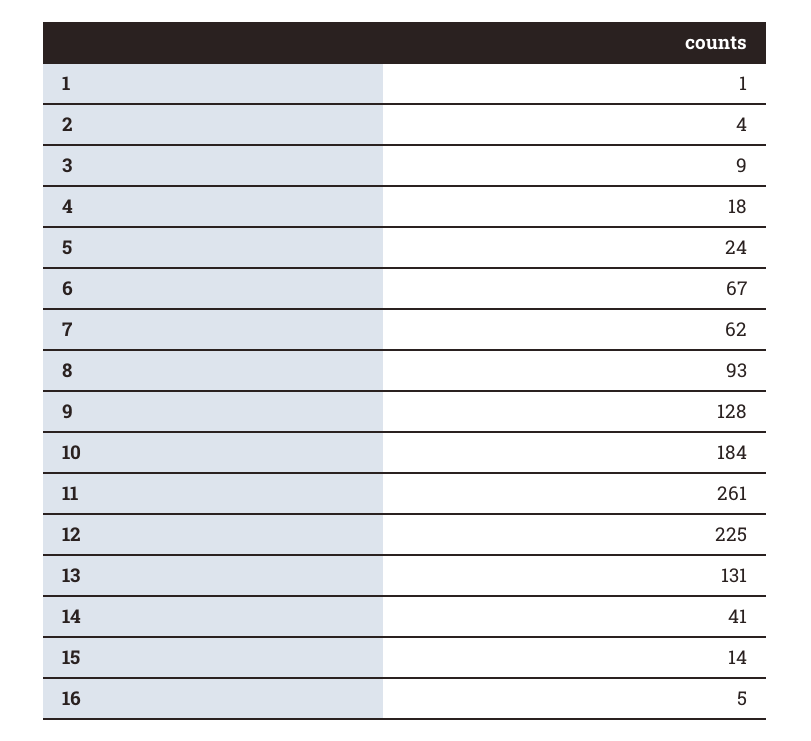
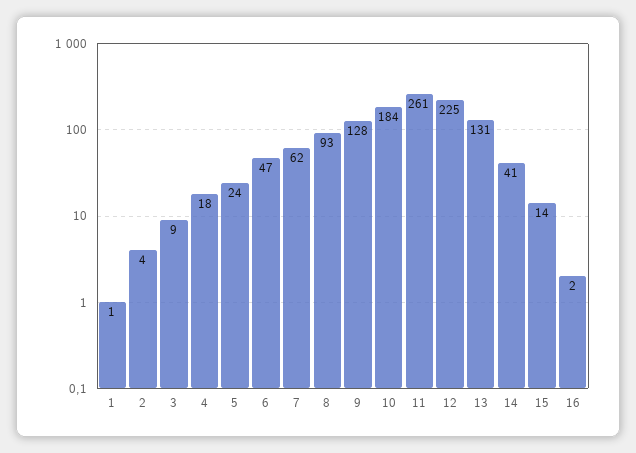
6: 67 -> 47
16: 5 -> 2

